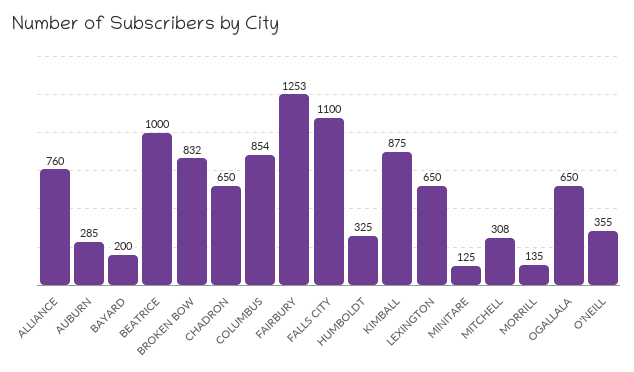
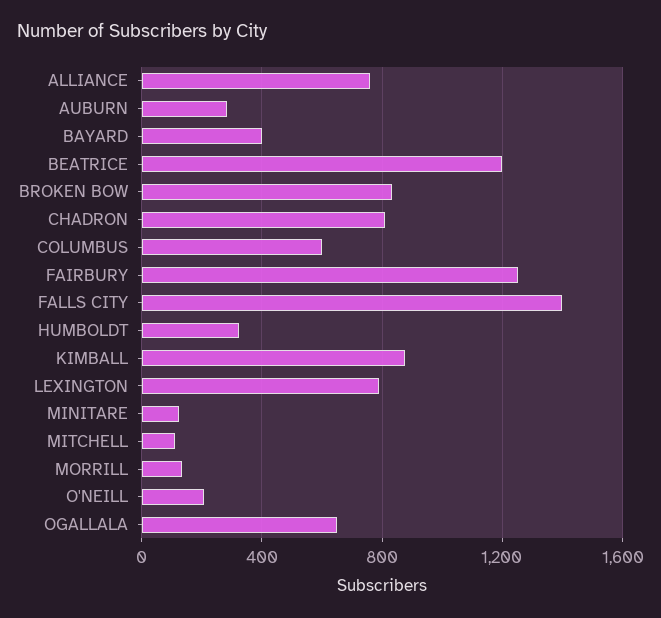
BAYARD: 200 -> 400
BEATRICE: 1000 -> 1200
CHADRON: 650 -> 800
COLUMBUS: 854 -> 600
FALLS CITY: 1100 -> 1400
LEXINGTON: 650 -> 800
MITCHELL: 308 -> 100
O'NEILL: 355 -> 200

